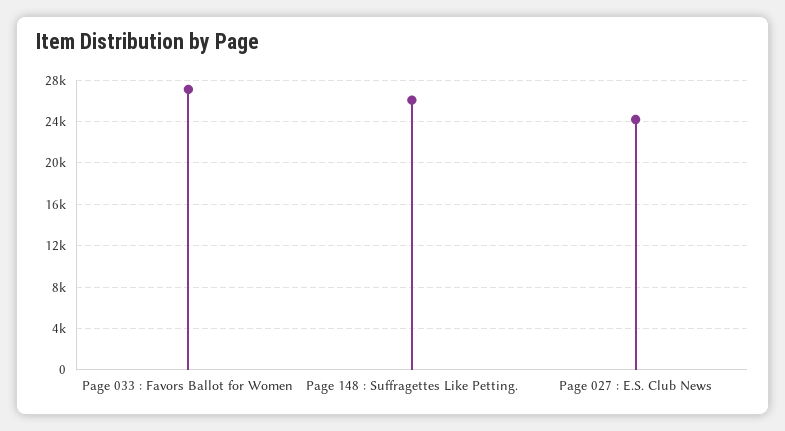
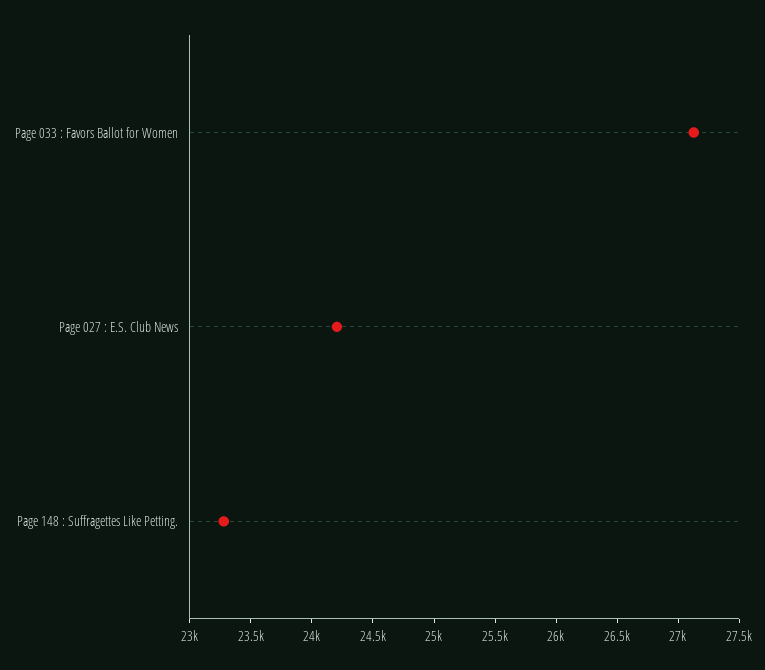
Page 148 : Suffragettes Like Petting.: 26000 -> 23300

